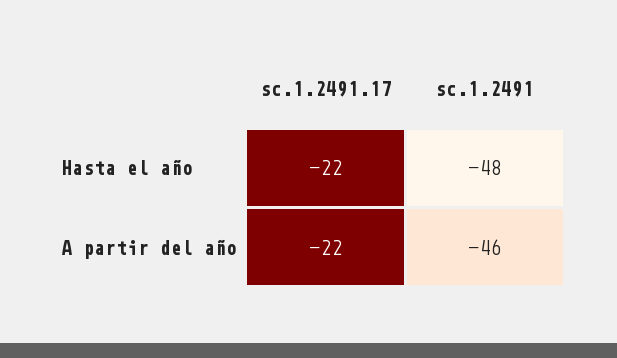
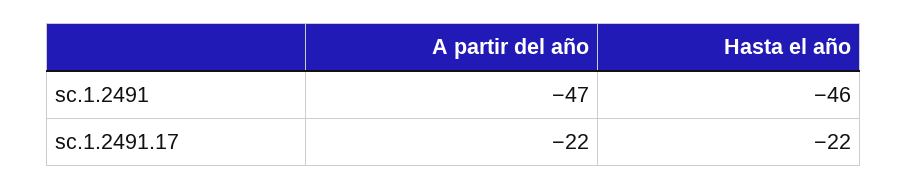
sc.1.2491, Hasta el año: -48 -> -46
sc.1.2491, A partir del año: -46 -> -47

